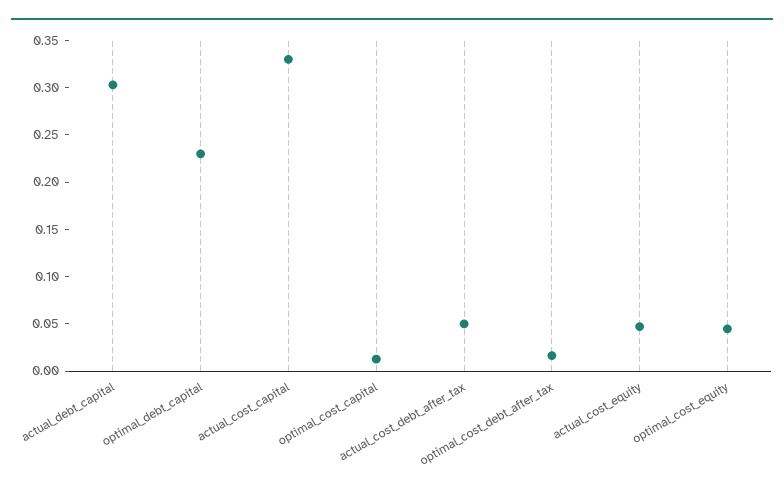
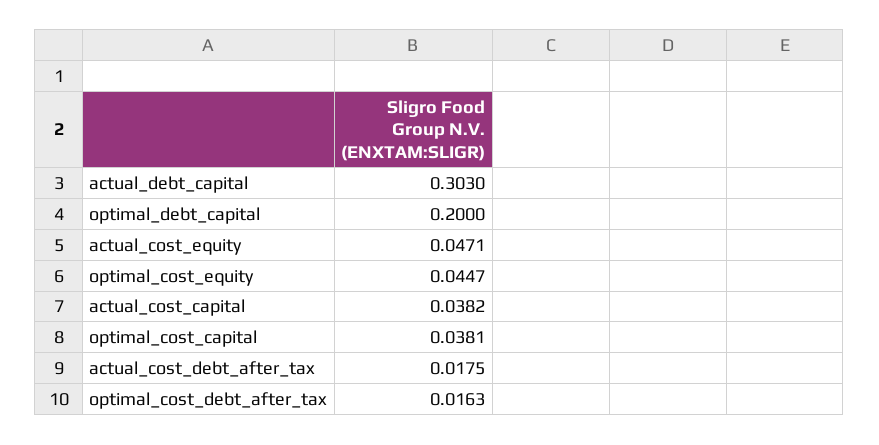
optimal_debt_capital: 0.23 -> 0.2
actual_cost_capital: 0.33 -> 0.0382
optimal_cost_capital: 0.01 -> 0.0381
actual_cost_debt_after_tax: 0.05 -> 0.0175

